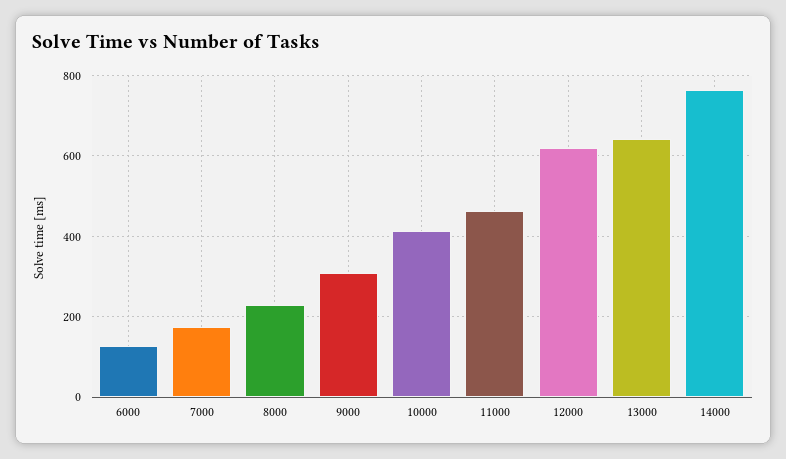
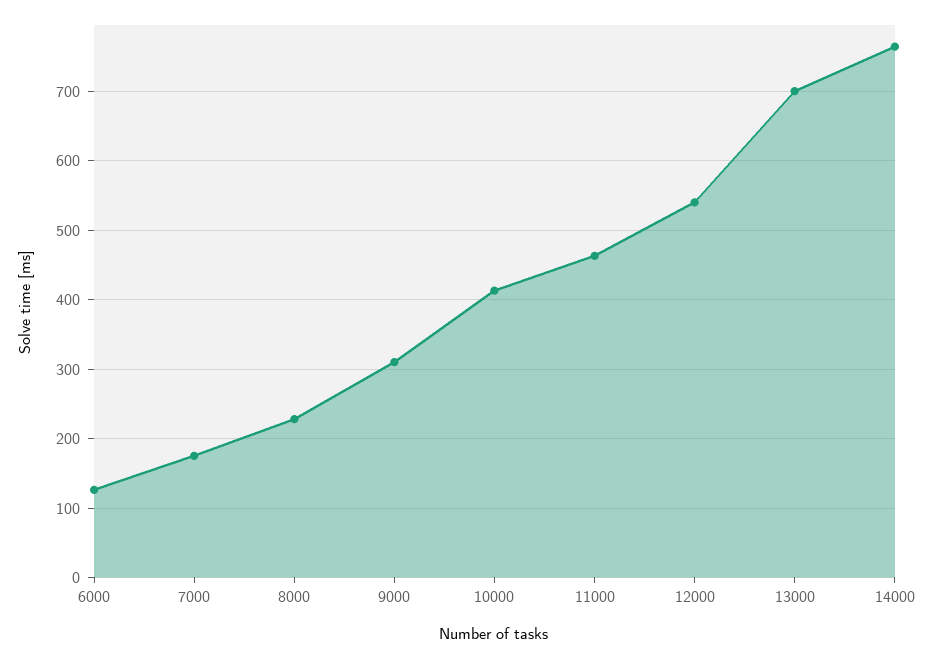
12000: 620 -> 540
13000: 640 -> 700

